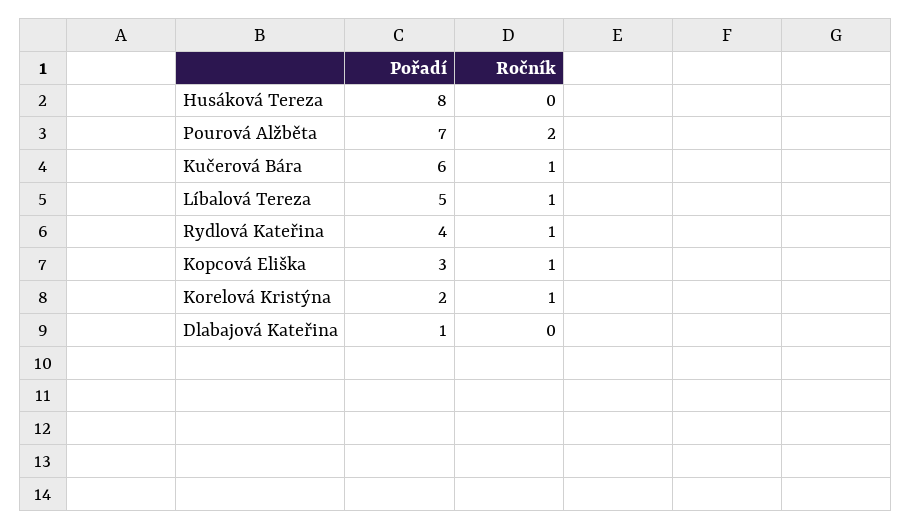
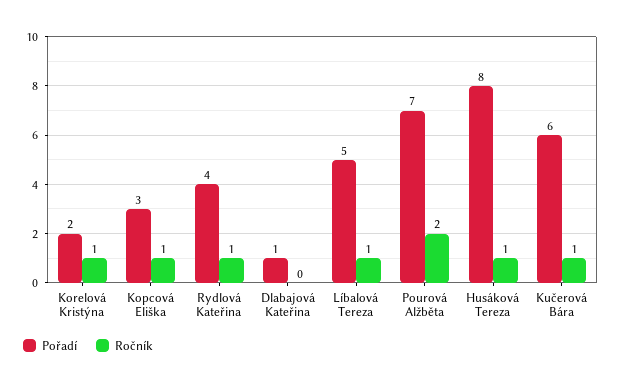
Ročník, Husáková Tereza: 0 -> 1

